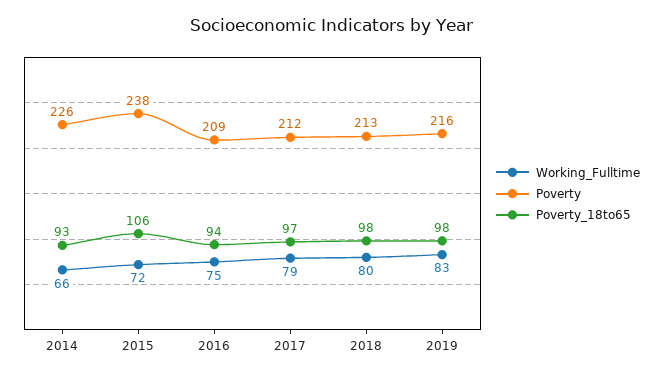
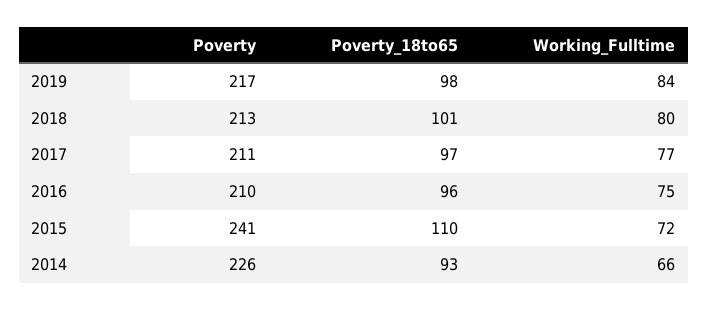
Poverty, 2015: 238 -> 241
Poverty_18to65, 2015: 106 -> 110
Poverty, 2016: 209 -> 210
Poverty_18to65, 2016: 94 -> 96
Working_Fulltime, 2017: 79 -> 77
Poverty, 2017: 212 -> 211
Poverty_18to65, 2018: 98 -> 101
Working_Fulltime, 2019: 83 -> 84
Poverty, 2019: 216 -> 217

